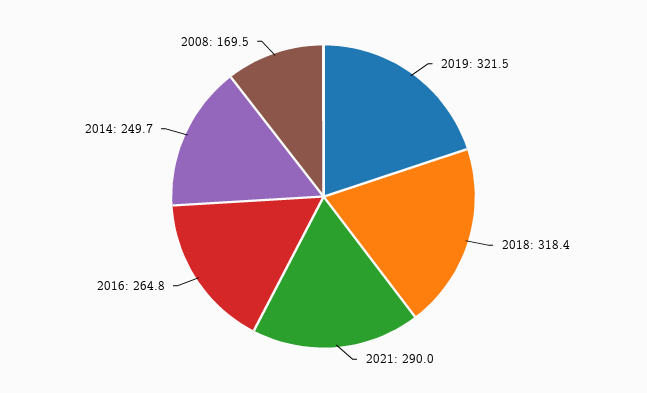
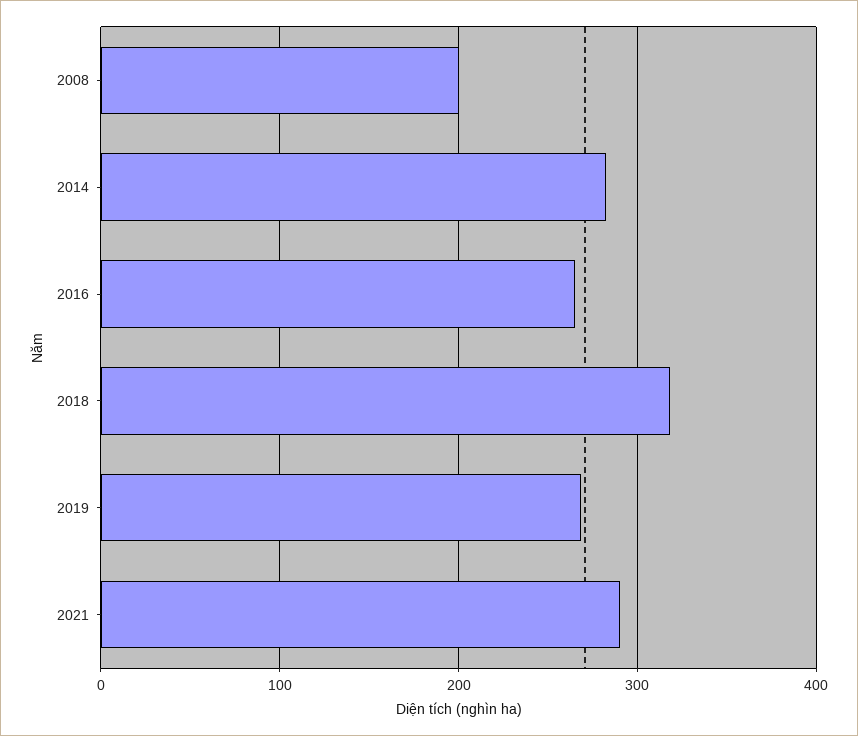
2019: 321.5 -> 270
2014: 249.7 -> 280
2008: 169.5 -> 200

